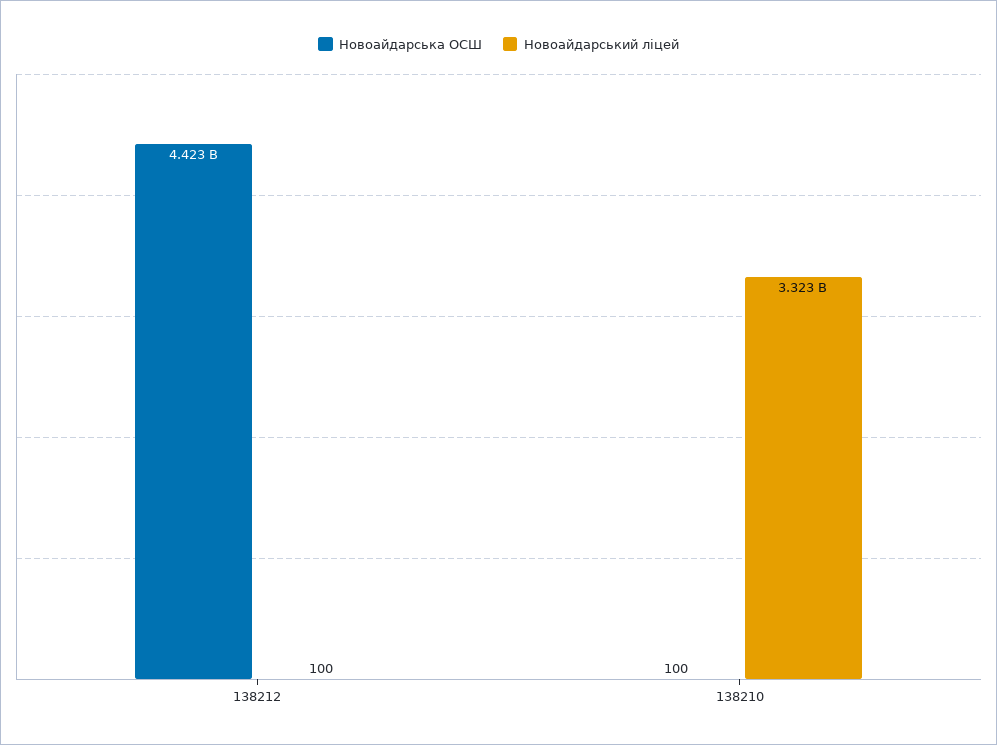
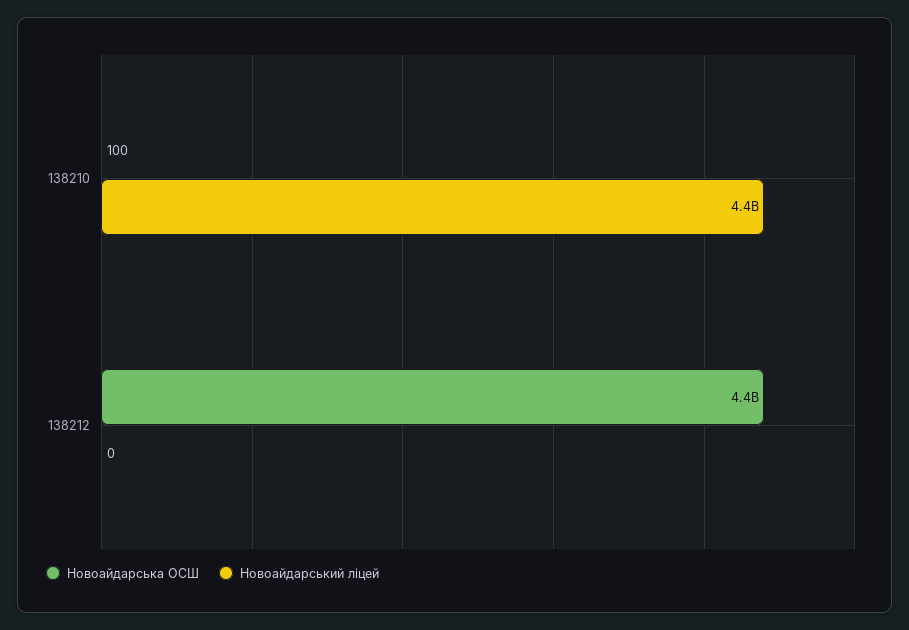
Новоайдарський ліцей, 138212: 100 -> 0
Новоайдарський ліцей, 138210: 3323000000 -> 4400000000

